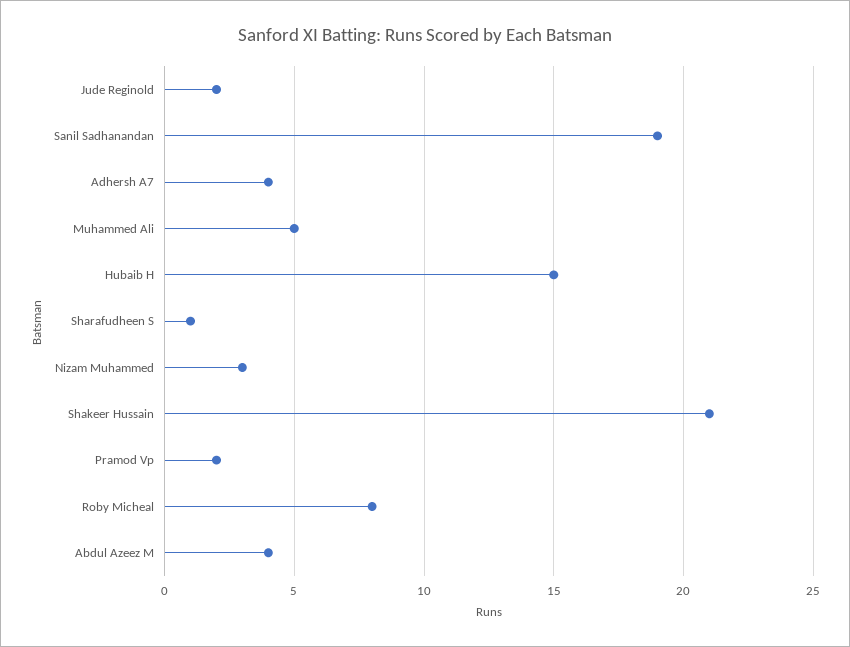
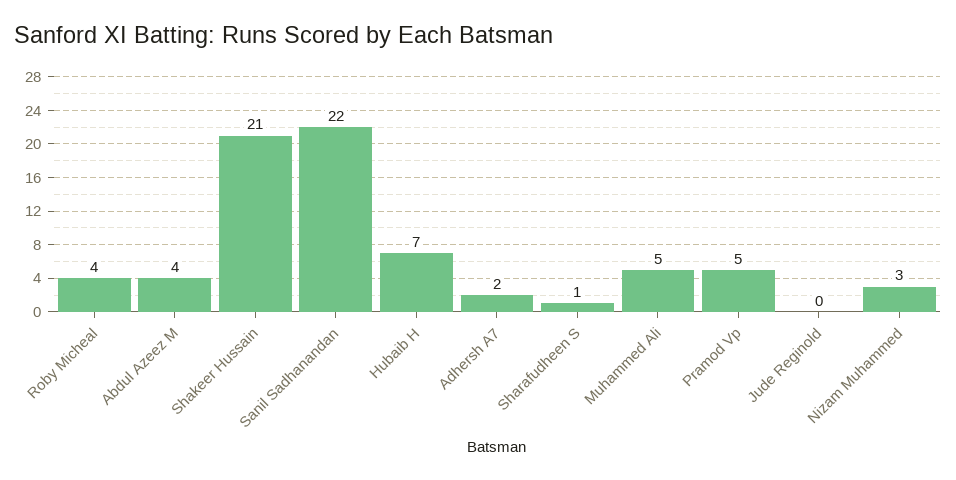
Jude Reginold: 2 -> 0
Sanil Sadhanandan: 19 -> 22
Adhersh A7: 4 -> 2
Hubaib H: 15 -> 7
Pramod Vp: 2 -> 5
Roby Micheal: 8 -> 4

